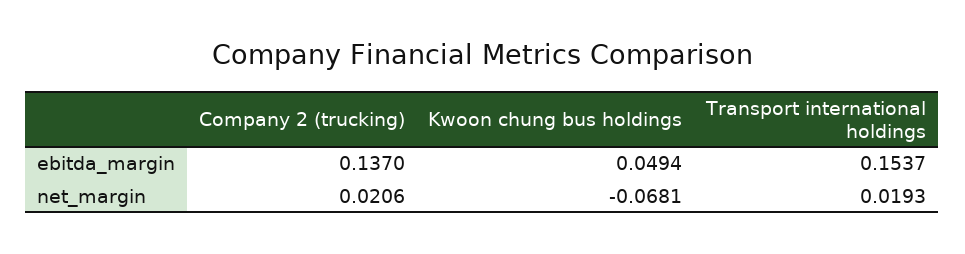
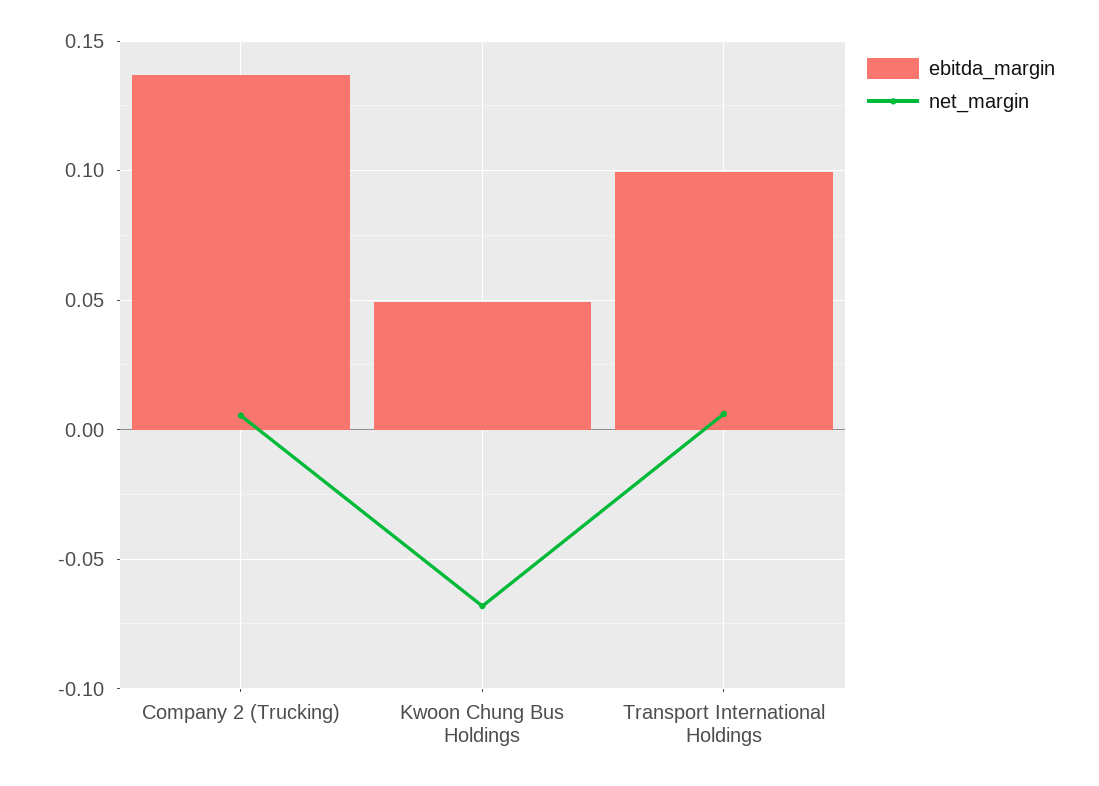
ebitda_margin, Transport international holdings: 0.1537 -> 0.1
net_margin, Company 2 (trucking): 0.0206 -> 0.005
net_margin, Transport international holdings: 0.0193 -> 0.005

